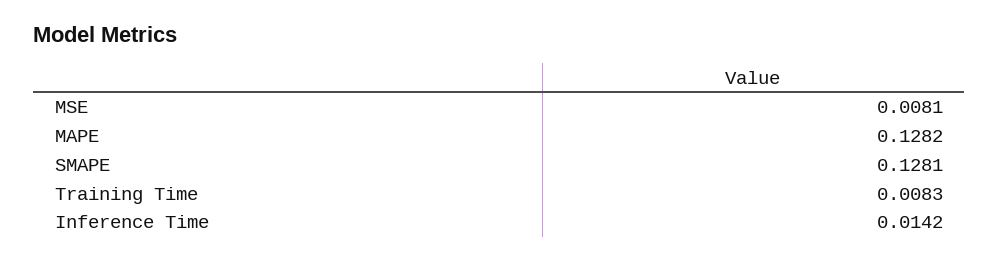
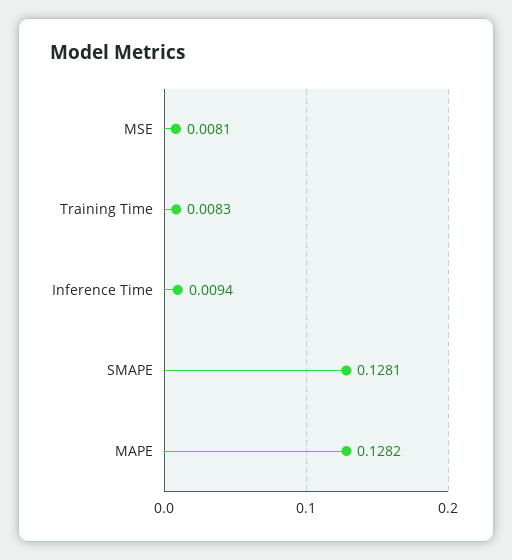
Inference Time: 0.0142 -> 0.0094

